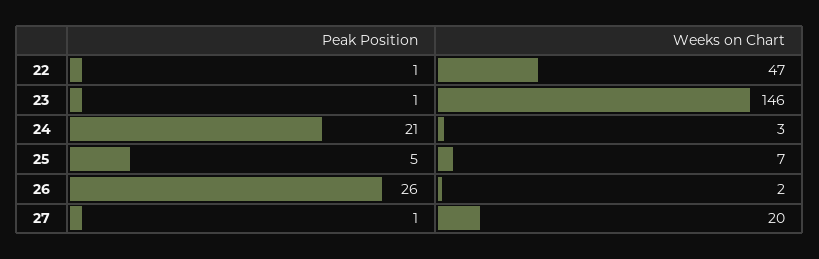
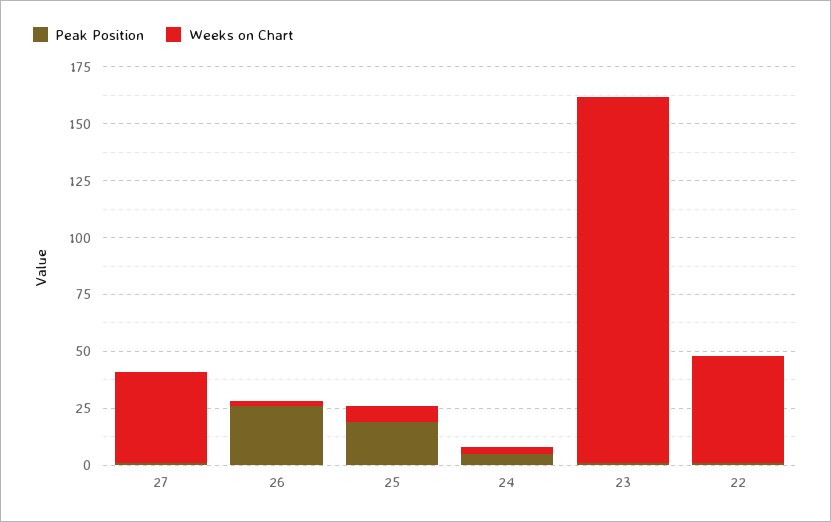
Weeks on Chart, 23: 146 -> 160
Peak Position, 24: 21 -> 5
Peak Position, 25: 5 -> 20
Weeks on Chart, 27: 20 -> 40

